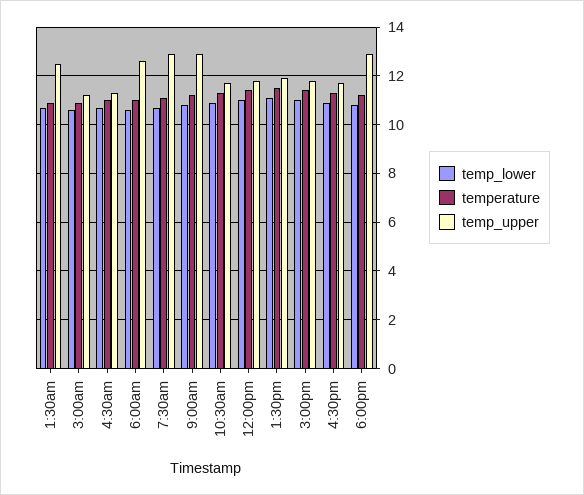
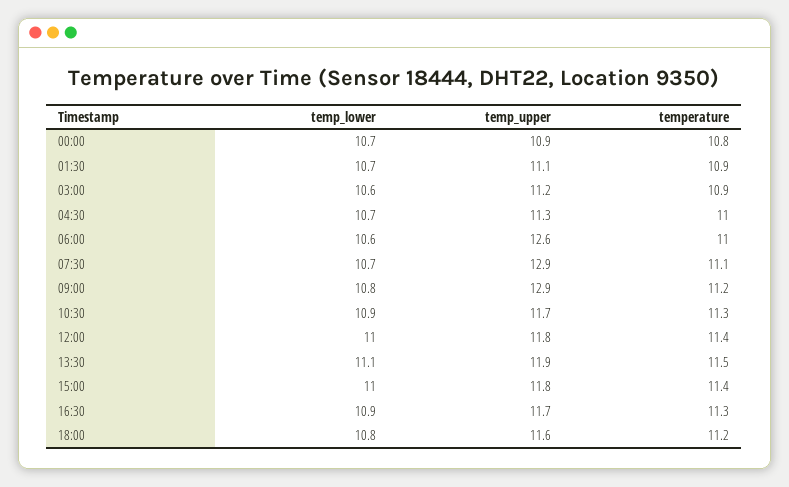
temp_upper, 1:30am: 12.5 -> 11.1
temp_upper, 6:00pm: 13 -> 11.6
temp_lower, 00:00: none -> 10.7
temp_upper, 00:00: none -> 10.9
temperature, 00:00: none -> 10.8

